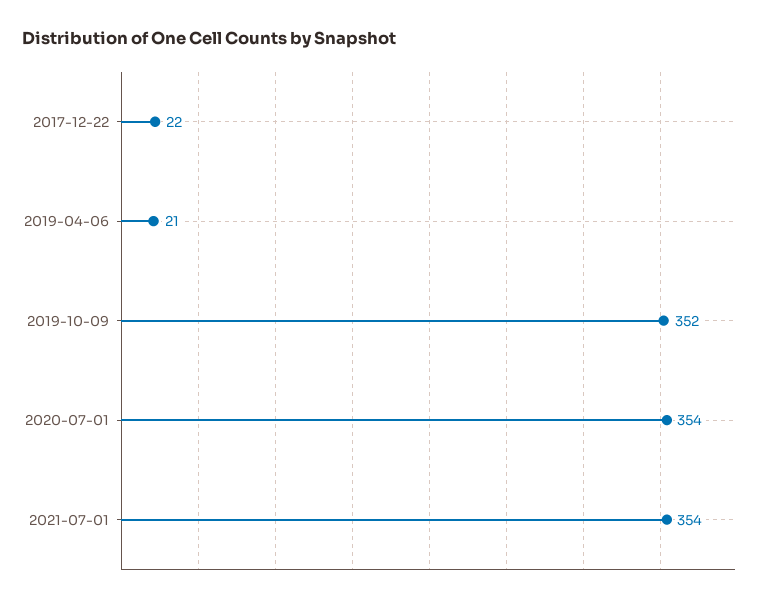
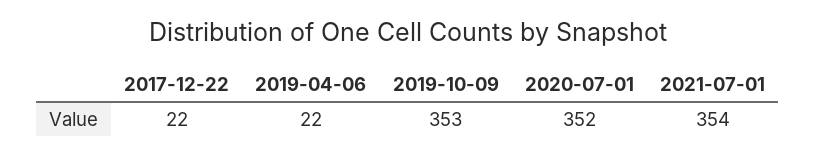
2019-04-06: 21 -> 22
2019-10-09: 352 -> 353
2020-07-01: 354 -> 352

